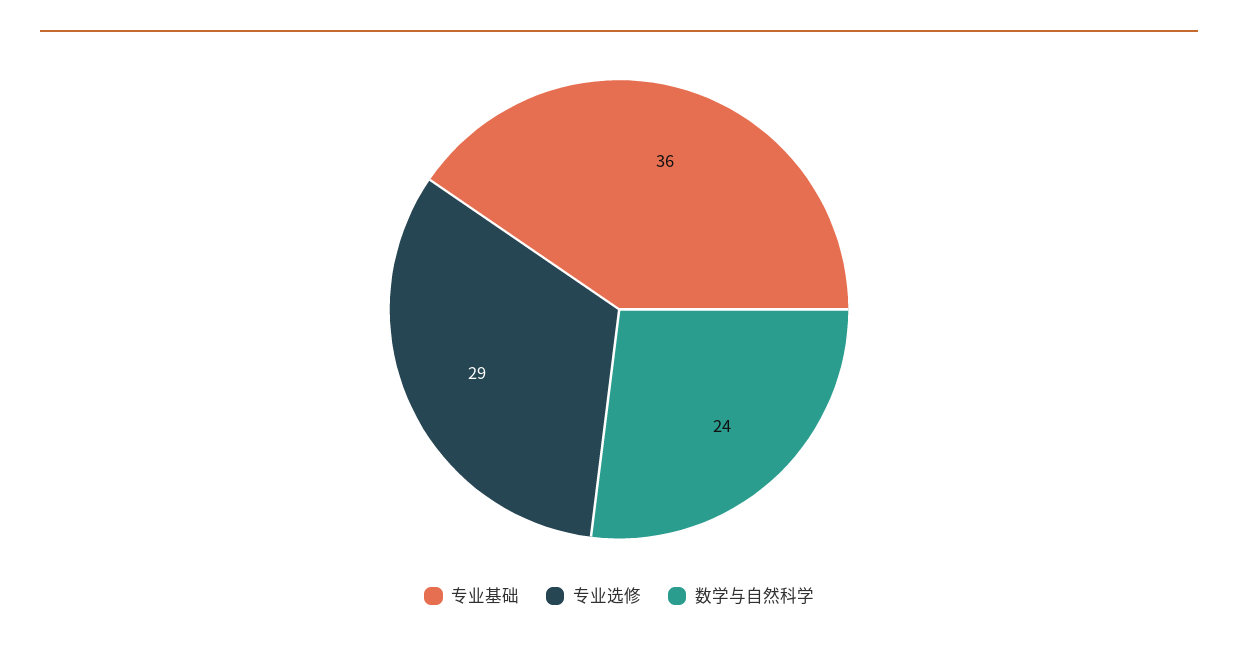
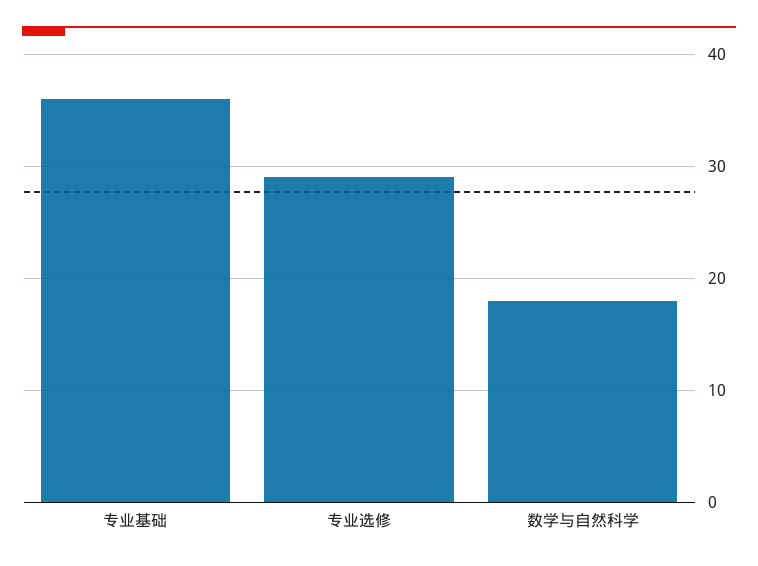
数学与自然科学: 24 -> 18

